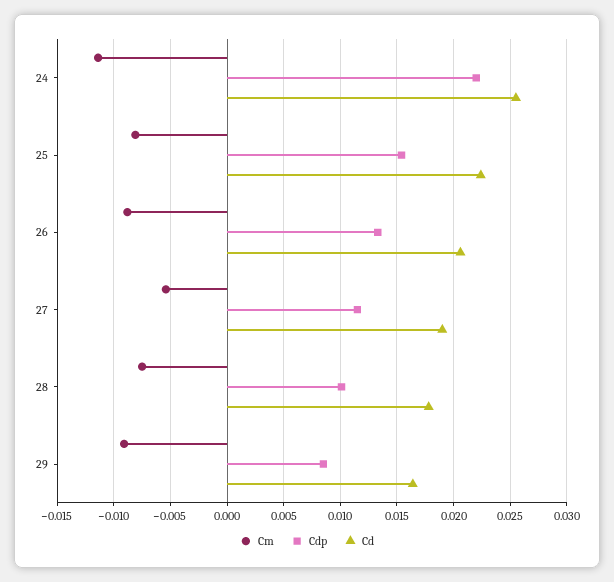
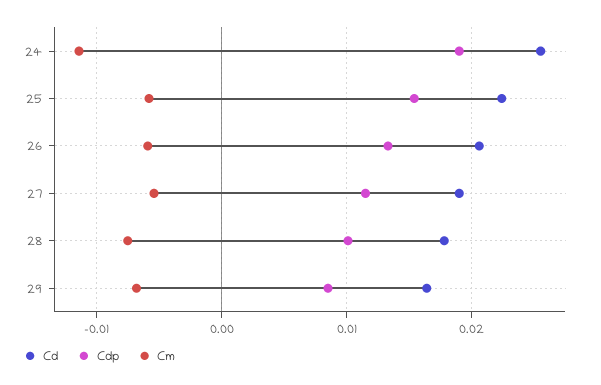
Cdp, 24: 0.022 -> 0.019
Cm, 25: -0.008 -> -0.006
Cm, 26: -0.009 -> -0.006
Cm, 29: -0.009 -> -0.007

